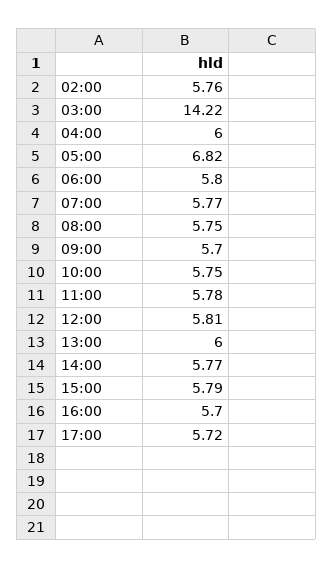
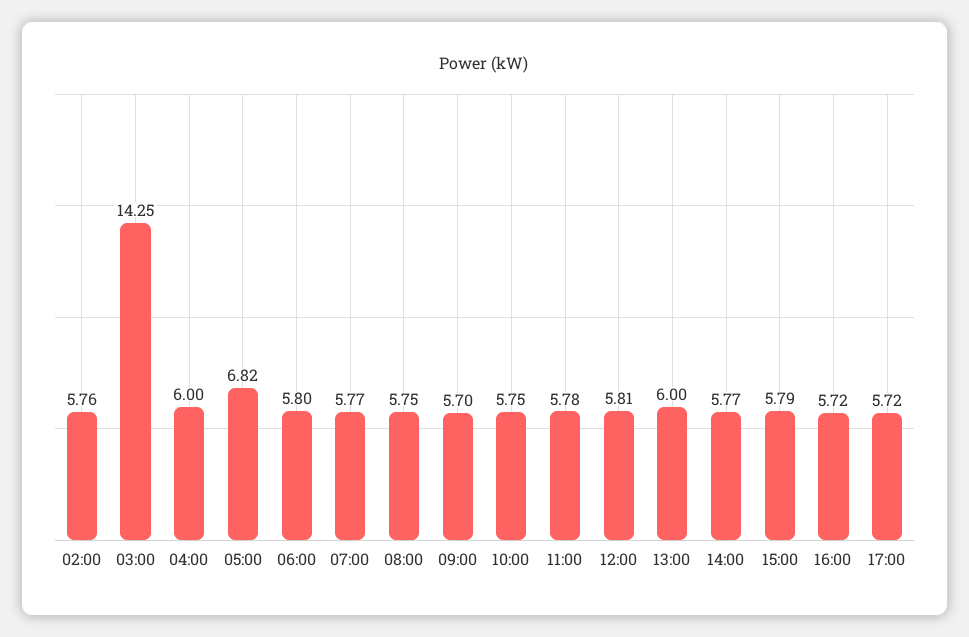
03:00: 14.22 -> 14.25
16:00: 5.7 -> 5.72

